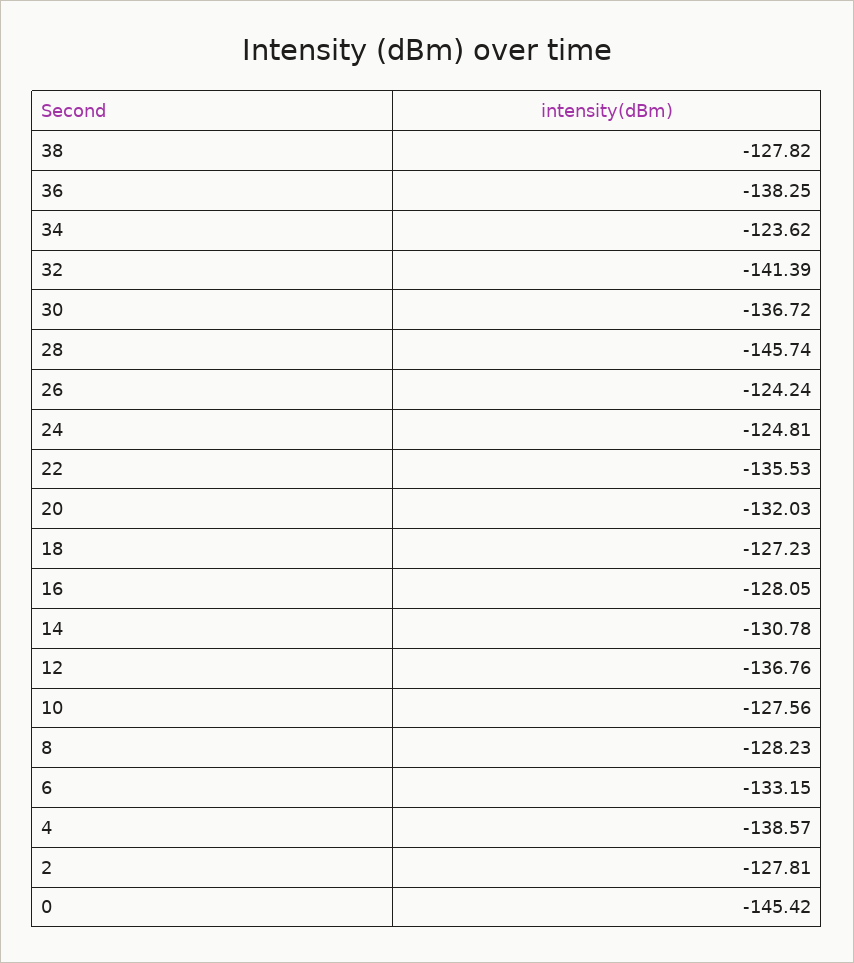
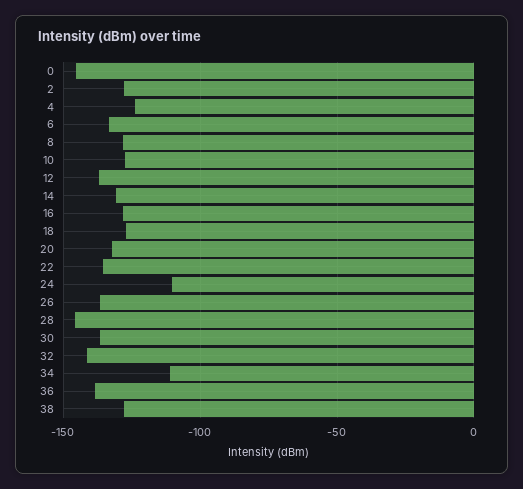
34: -123.62 -> -110
26: -124.24 -> -135
24: -124.81 -> -110
4: -138.57 -> -125

